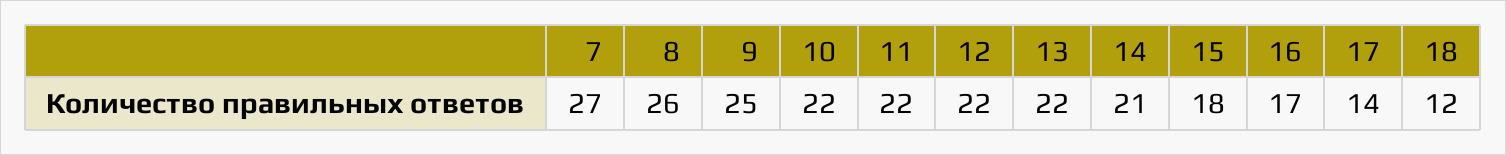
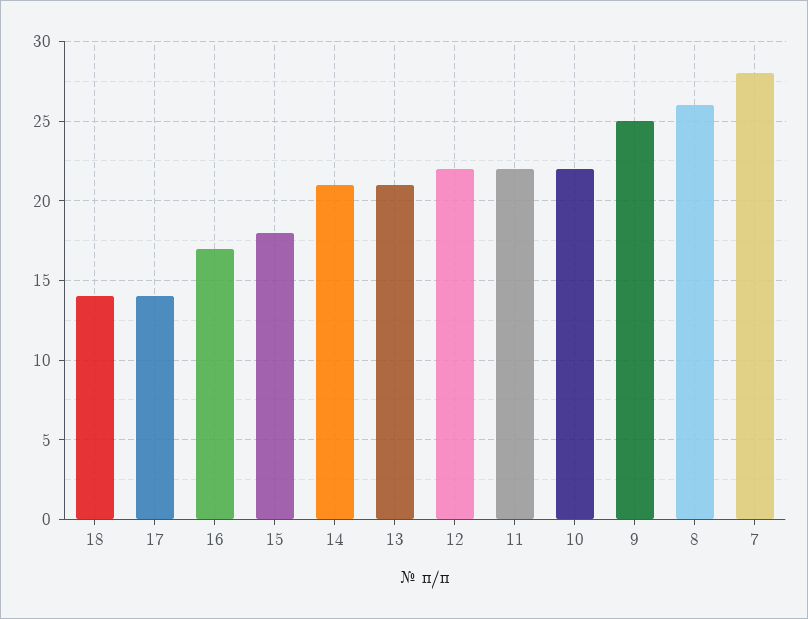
7: 27 -> 28
13: 22 -> 21
18: 12 -> 14

